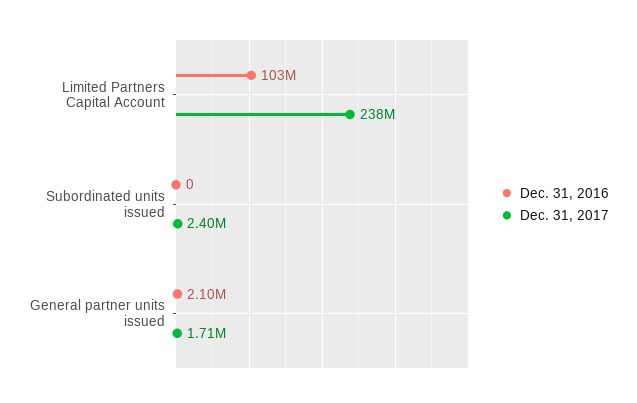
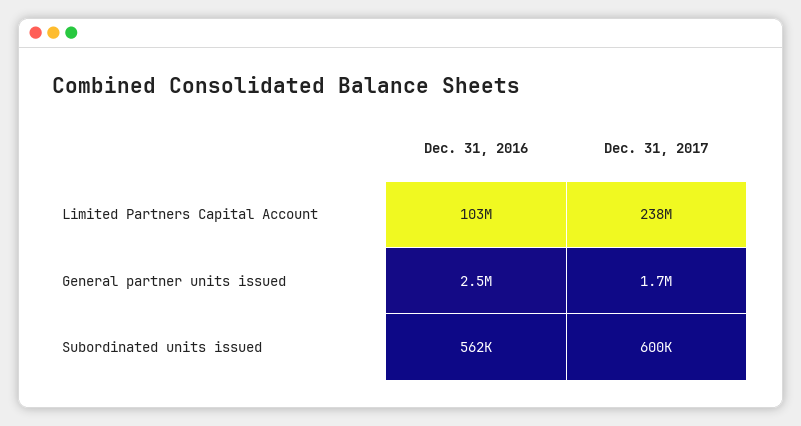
Dec. 31, 2016, Subordinated units issued: 0 -> 562000
Dec. 31, 2017, Subordinated units issued: 2400000 -> 600000
Dec. 31, 2016, General partner units issued: 2100000 -> 2500000

